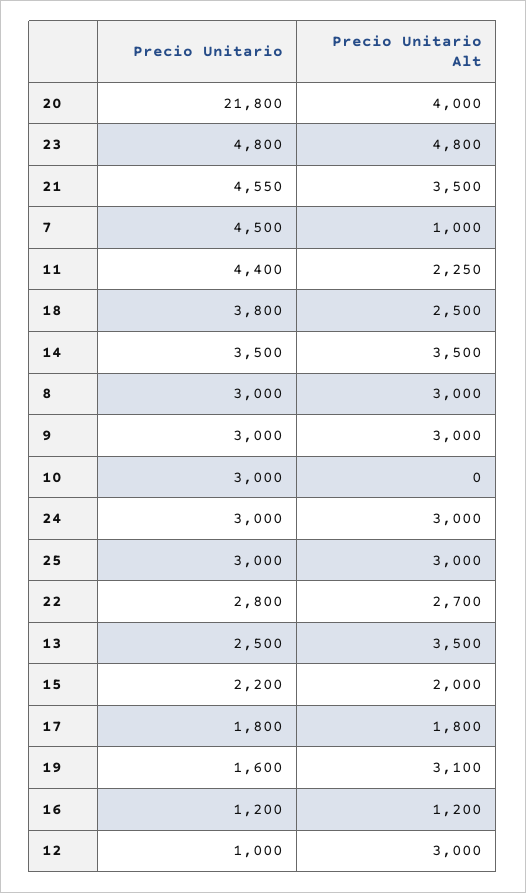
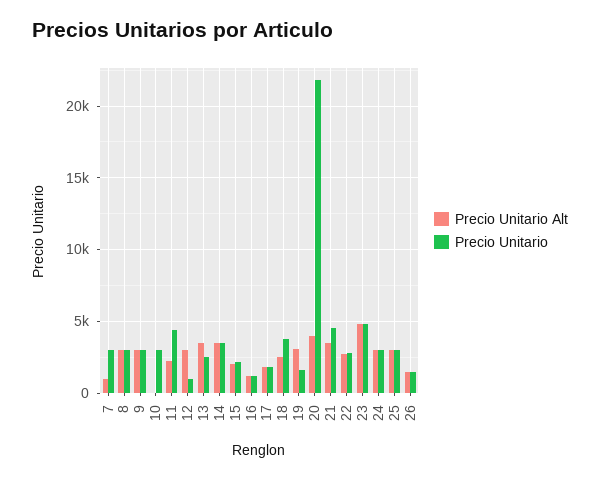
Precio Unitario, 7: 4500 -> 3000
Precio Unitario Alt, 26: none -> 1500
Precio Unitario, 26: none -> 1500

